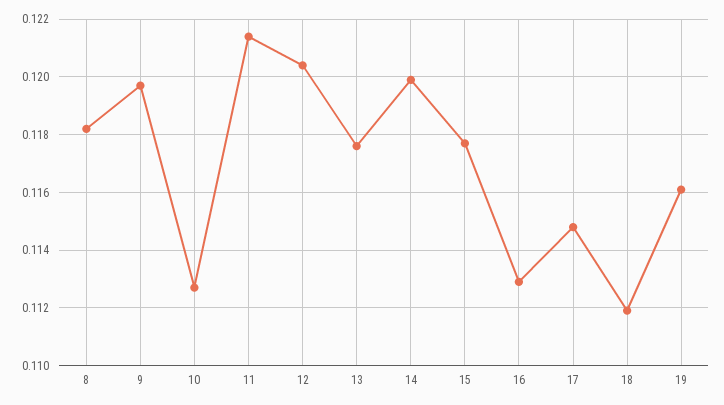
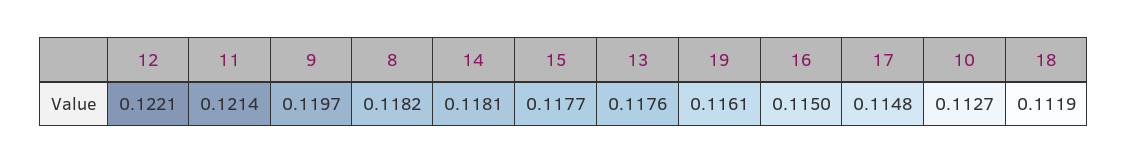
12: 0.1205 -> 0.1221
14: 0.12 -> 0.1181
16: 0.113 -> 0.115

